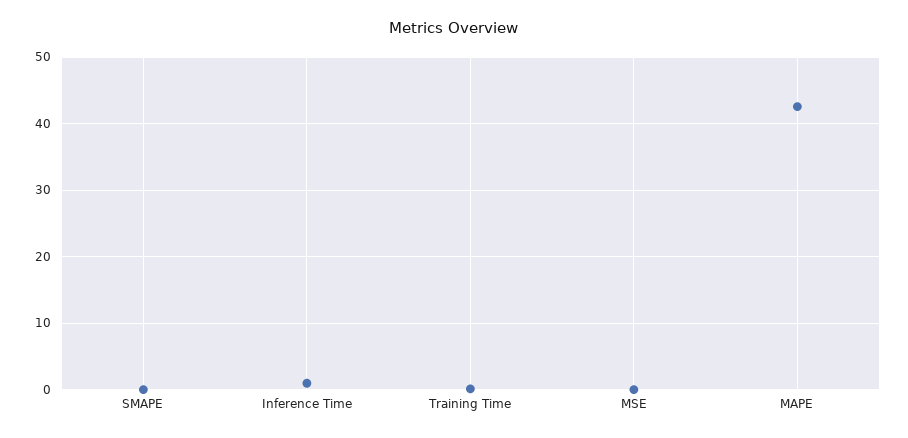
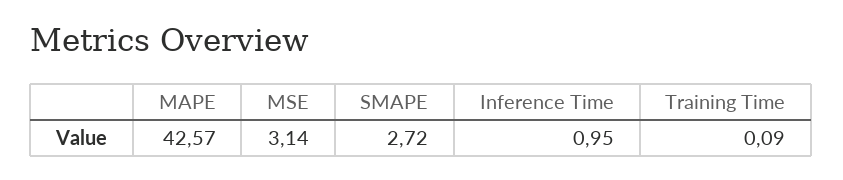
SMAPE: 0 -> 2.72
MSE: 0 -> 3.14

